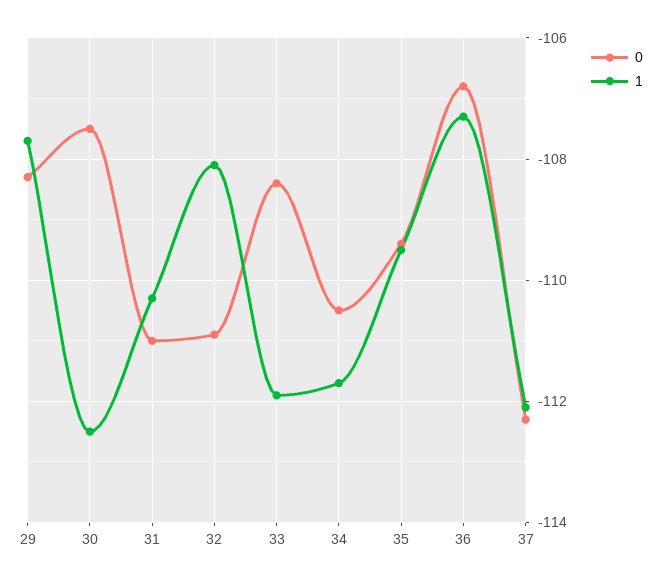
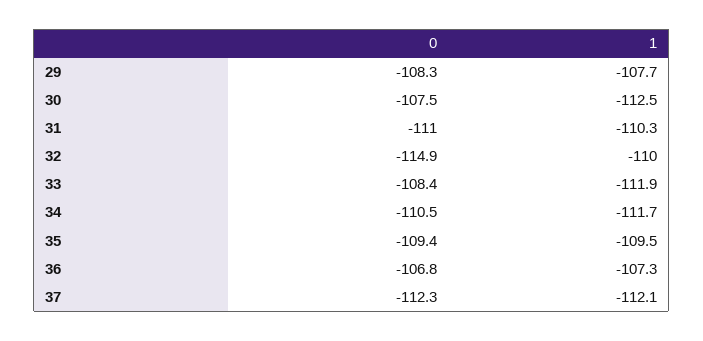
0, 32: -111 -> -114.9
1, 32: -108 -> -110

